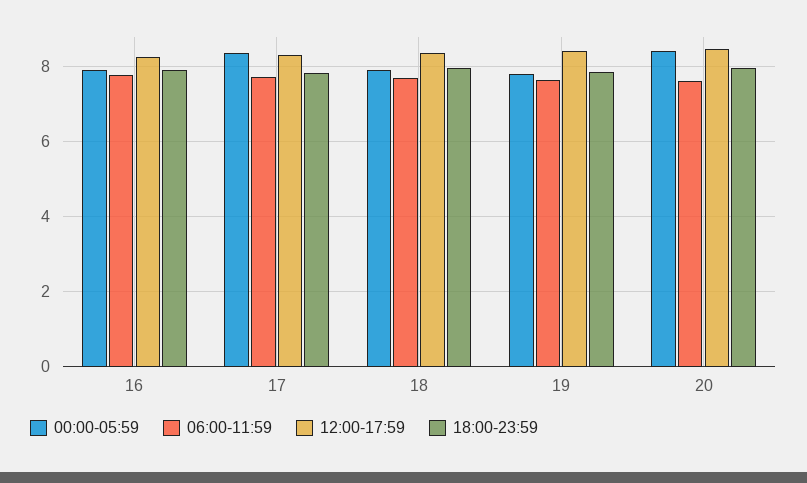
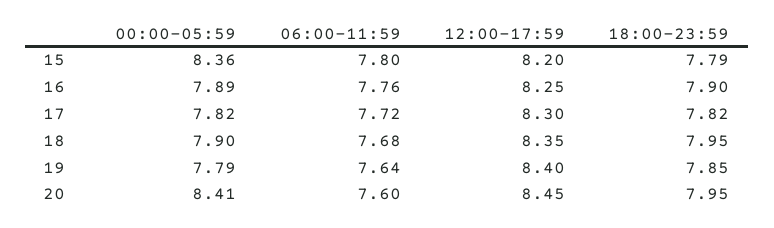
00:00-05:59, 17: 8.4 -> 7.82
00:00-05:59, 15: none -> 8.36
06:00-11:59, 15: none -> 7.8
12:00-17:59, 15: none -> 8.2
18:00-23:59, 15: none -> 7.79

